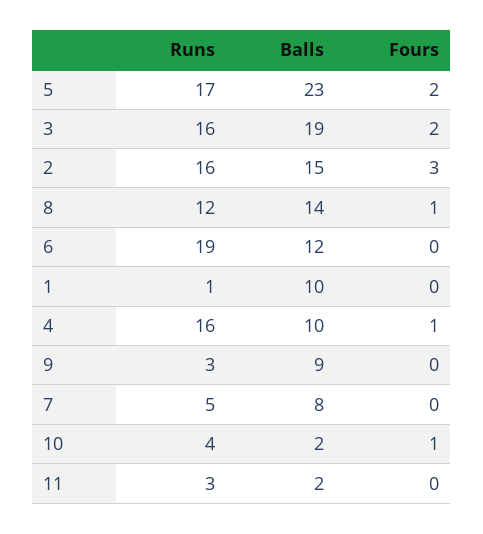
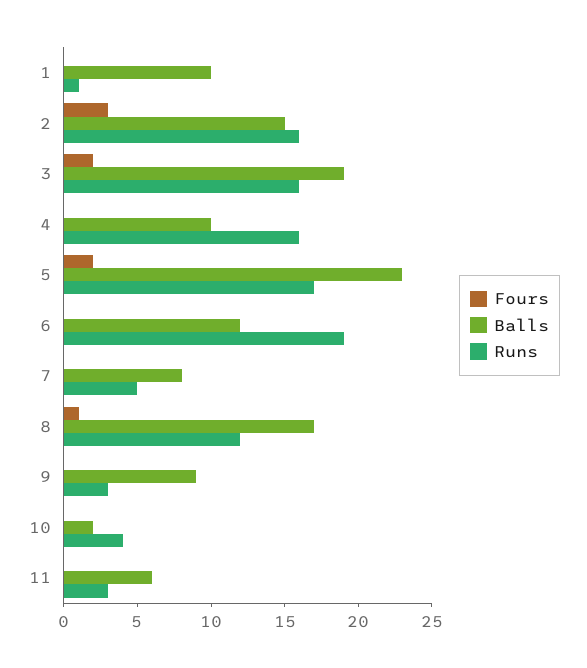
Balls, 8: 14 -> 17
Fours, 4: 1 -> 0
Fours, 10: 1 -> 0
Balls, 11: 2 -> 6

